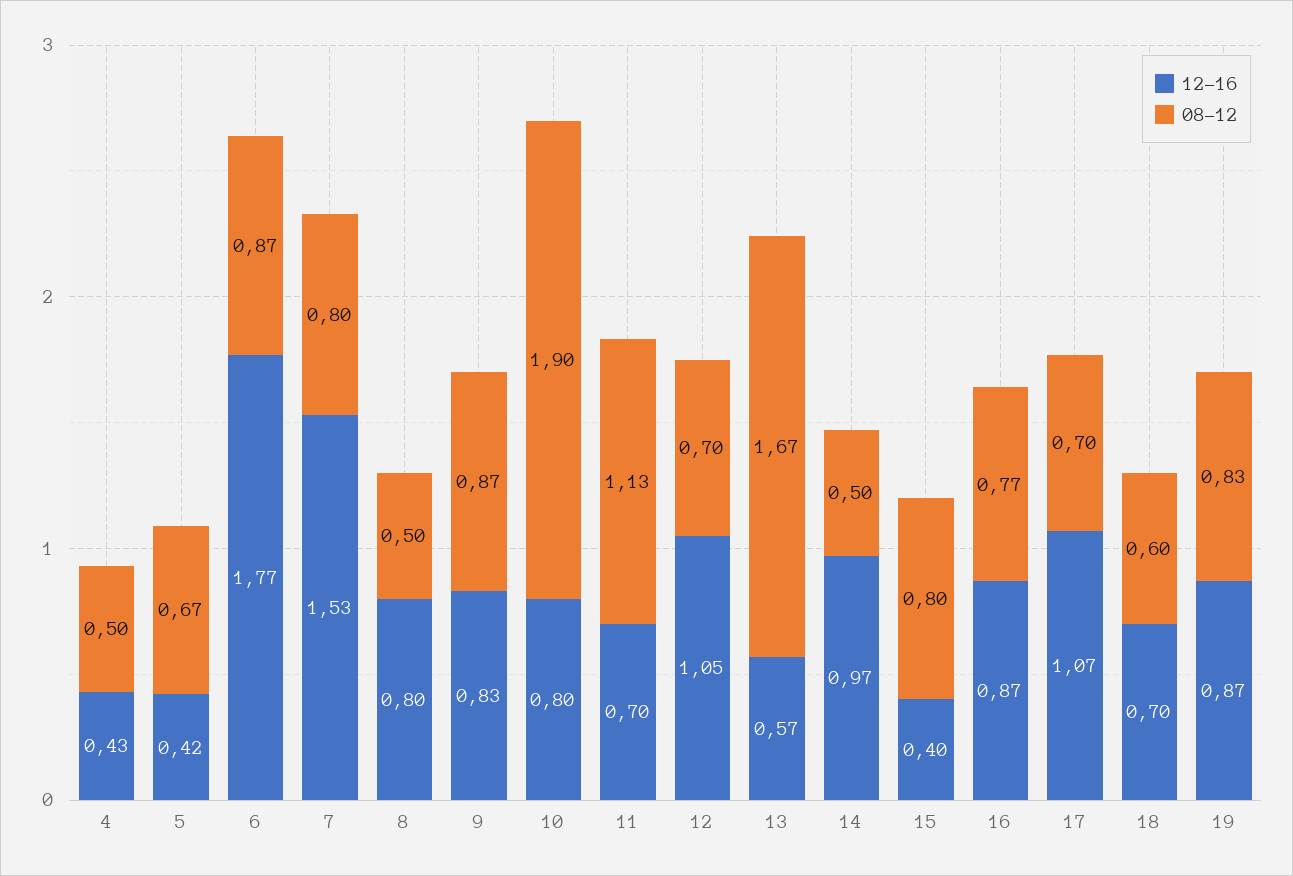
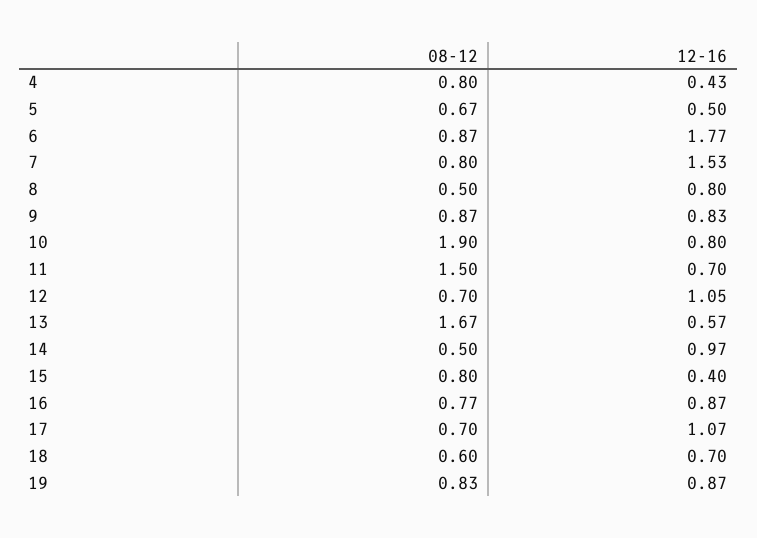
08-12, 4: 0.5 -> 0.8
12-16, 5: 0.42 -> 0.5
08-12, 11: 1.13 -> 1.5

